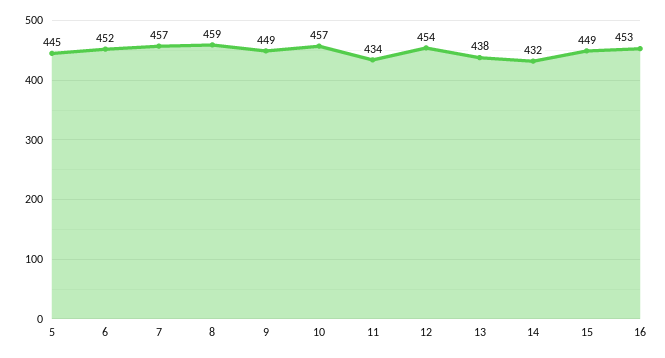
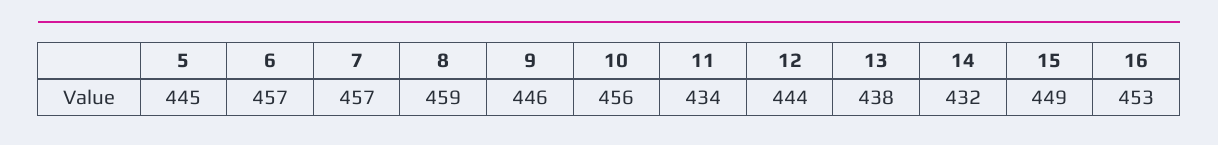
6: 452 -> 457
9: 449 -> 446
10: 457 -> 456
12: 454 -> 444

